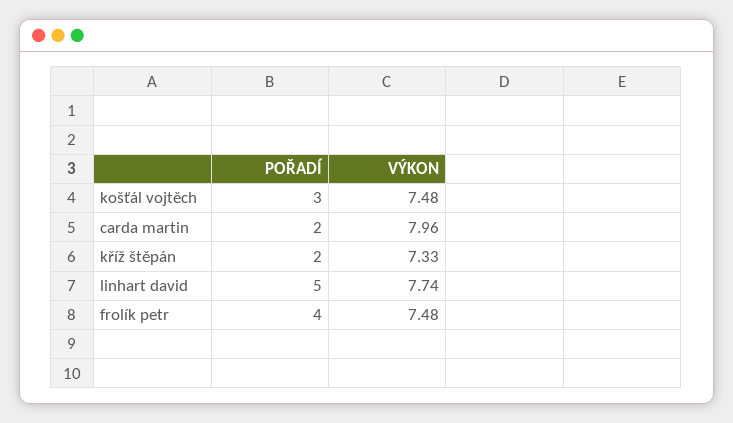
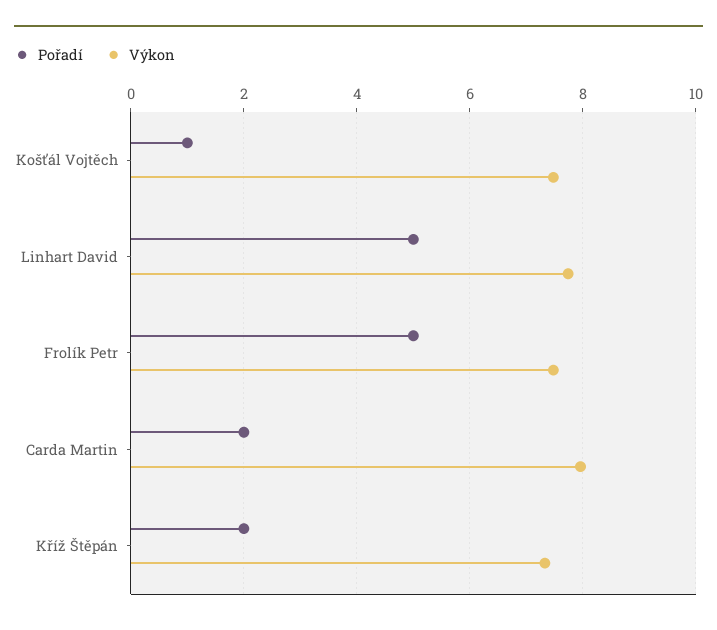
POŘADÍ, košťál vojtěch: 3 -> 1
POŘADÍ, frolík petr: 4 -> 5

